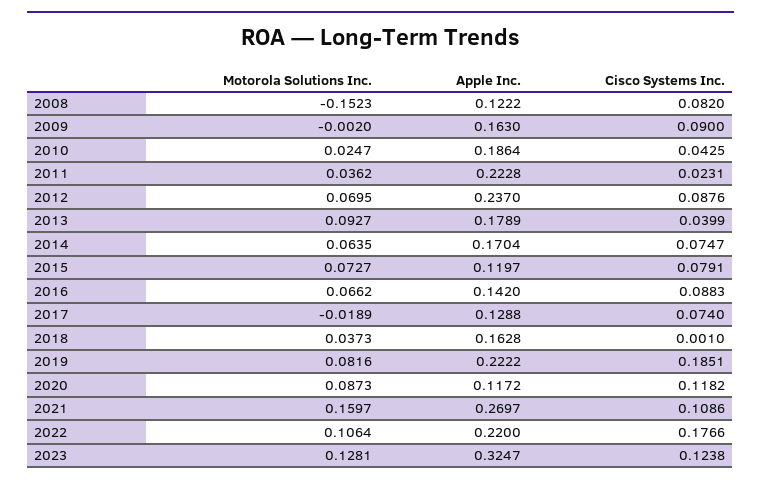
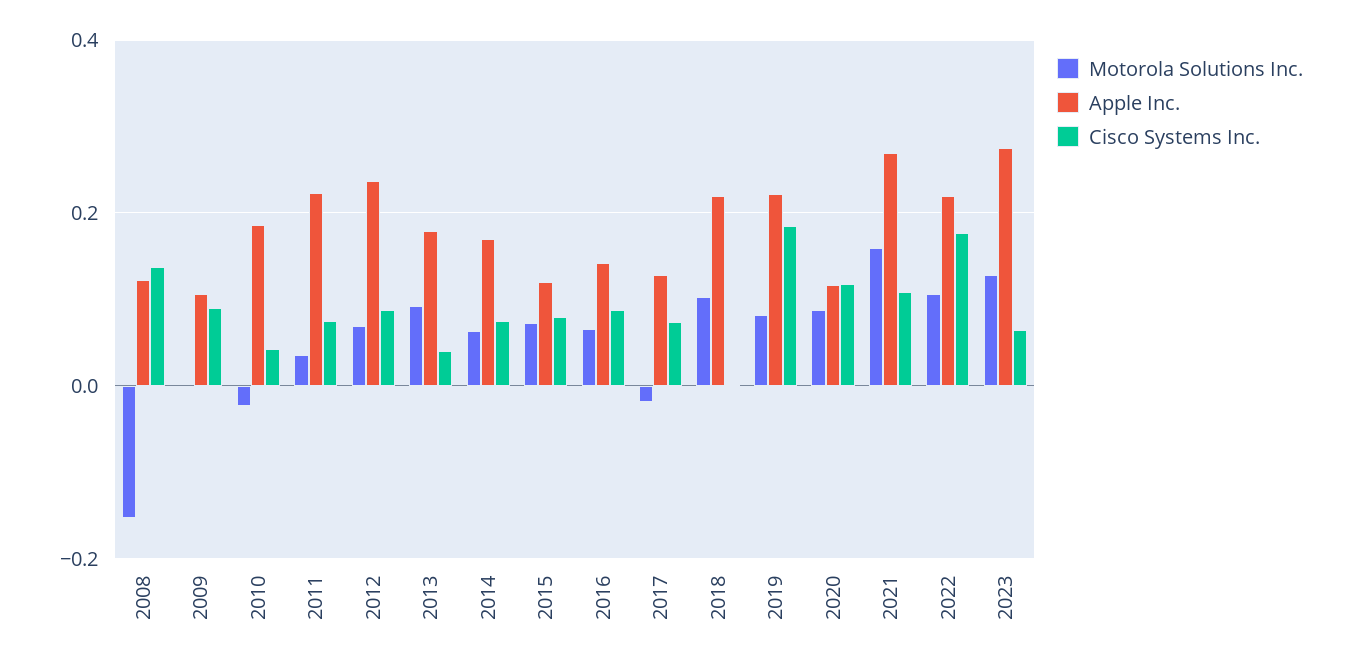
Cisco Systems Inc., 2008: 0.082 -> 0.14
Apple Inc., 2009: 0.163 -> 0.1
Motorola Solutions Inc., 2010: 0.0247 -> -0.02
Cisco Systems Inc., 2011: 0.0231 -> 0.08
Motorola Solutions Inc., 2018: 0.0373 -> 0.1
Apple Inc., 2018: 0.1628 -> 0.22
Apple Inc., 2023: 0.3247 -> 0.28
Cisco Systems Inc., 2023: 0.1238 -> 0.06

